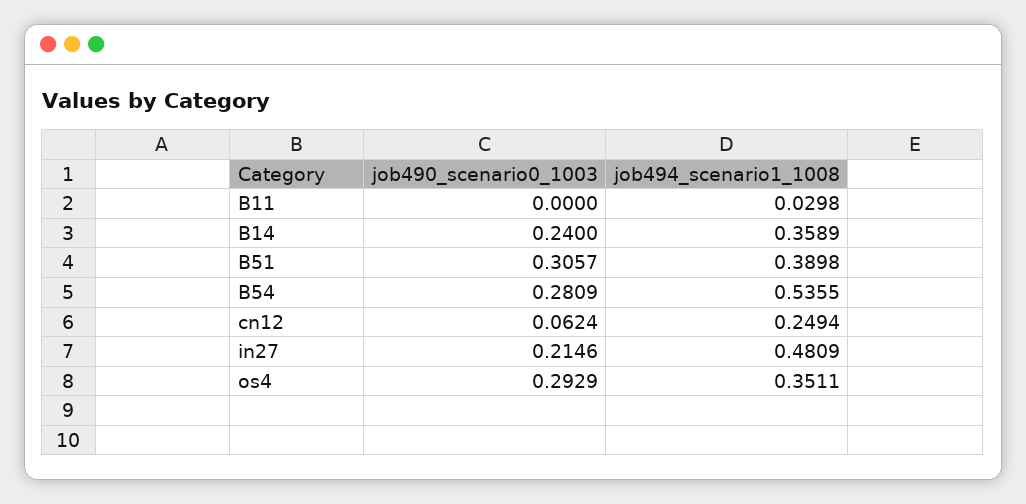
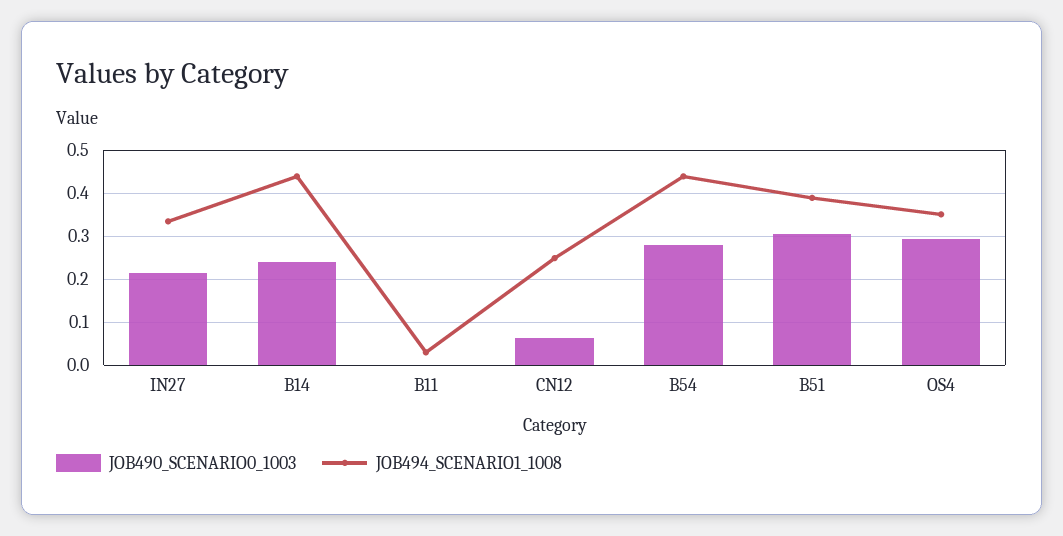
job494_scenario1_1008, B14: 0.3589 -> 0.44
job494_scenario1_1008, B54: 0.5355 -> 0.44
job494_scenario1_1008, in27: 0.4809 -> 0.34

